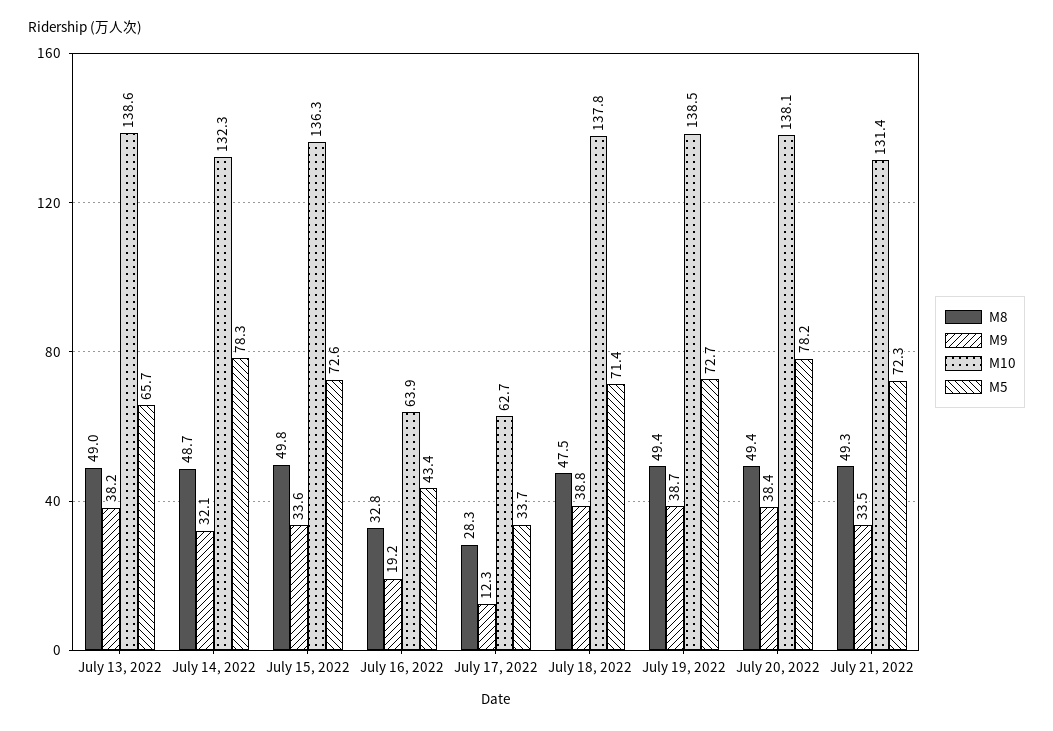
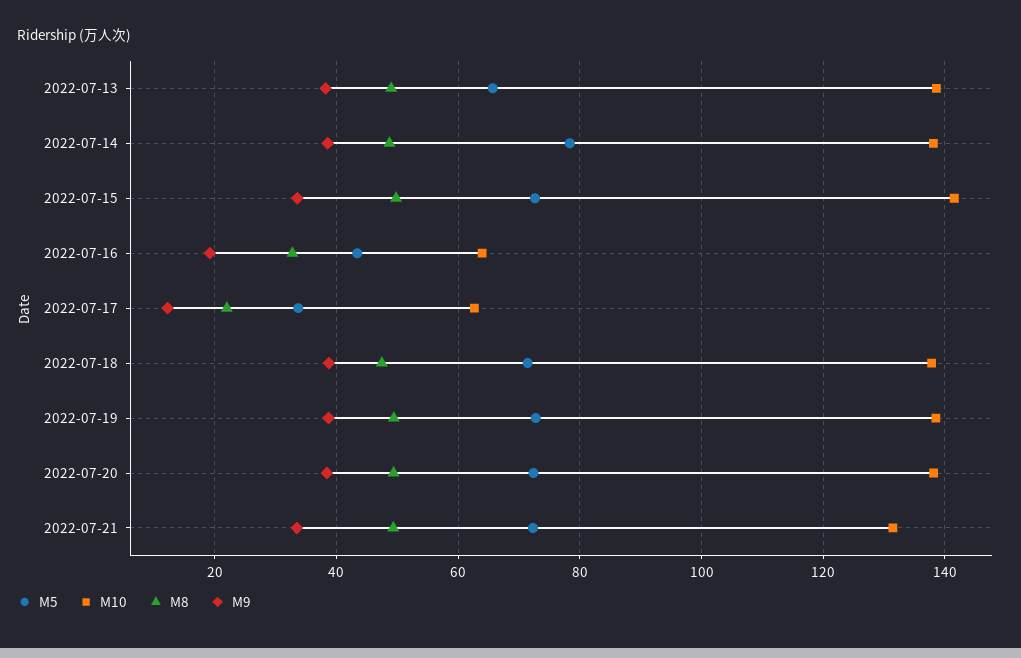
M9, July 14, 2022: 32.1 -> 38
M10, July 14, 2022: 132.3 -> 138
M10, July 15, 2022: 136.3 -> 142
M8, July 17, 2022: 28.3 -> 22
M5, July 20, 2022: 78.2 -> 72

